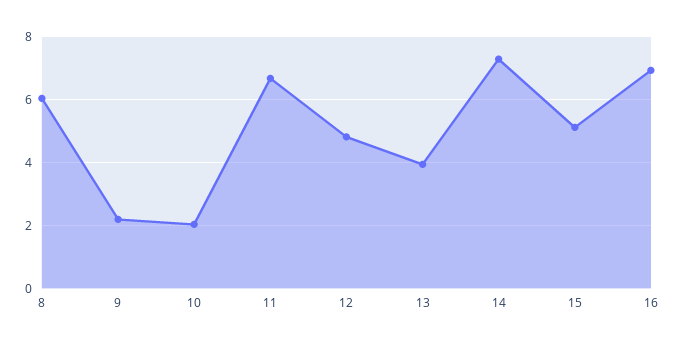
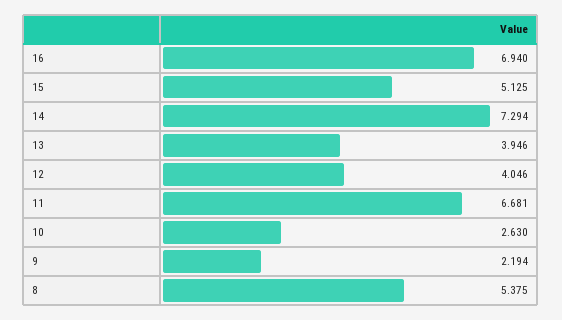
8: 6 -> 5.375
10: 2 -> 2.63
12: 4.8 -> 4.046

